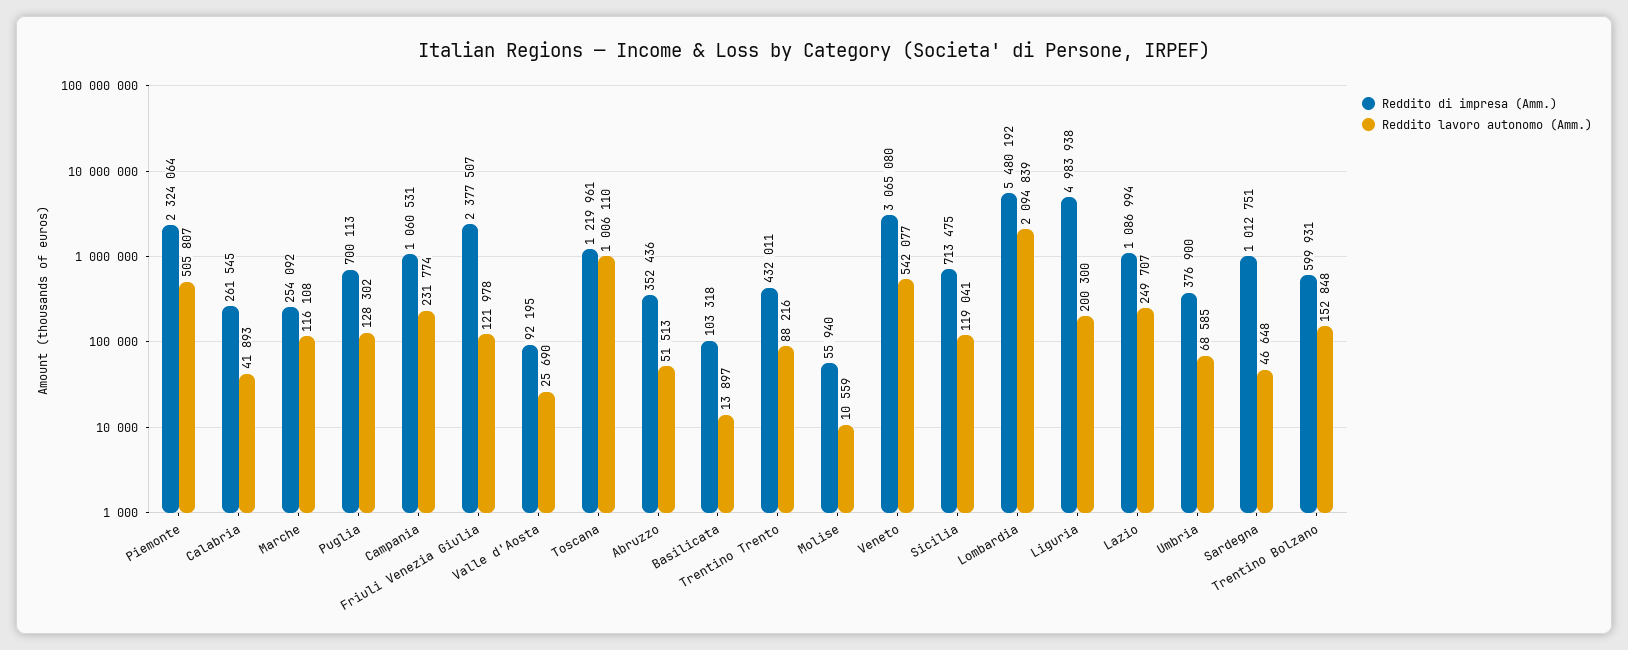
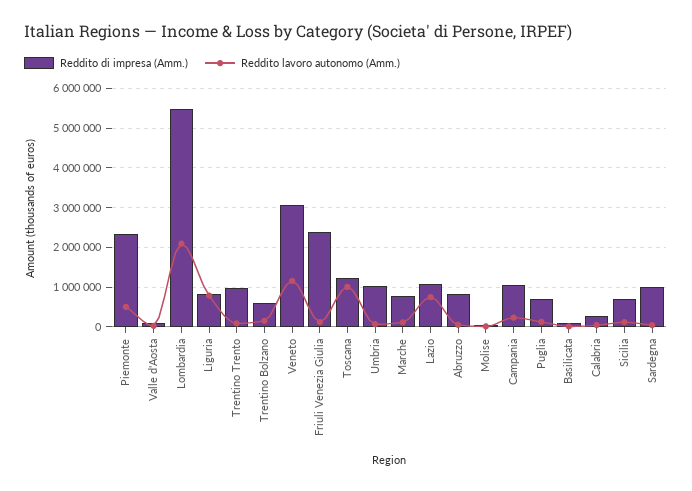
Reddito di impresa (Amm.), Marche: 254092 -> 800000
Reddito di impresa (Amm.), Abruzzo: 352436 -> 800000
Reddito di impresa (Amm.), Trentino Trento: 432011 -> 1000000
Reddito lavoro autonomo (Amm.), Veneto: 542077 -> 1200000
Reddito di impresa (Amm.), Liguria: 4983938 -> 800000
Reddito lavoro autonomo (Amm.), Liguria: 200300 -> 800000
Reddito lavoro autonomo (Amm.), Lazio: 249707 -> 800000
Reddito di impresa (Amm.), Umbria: 376900 -> 1000000

